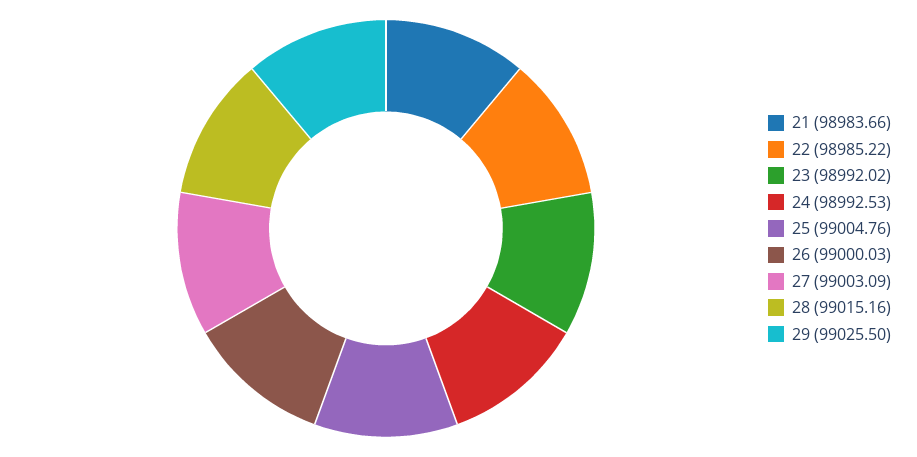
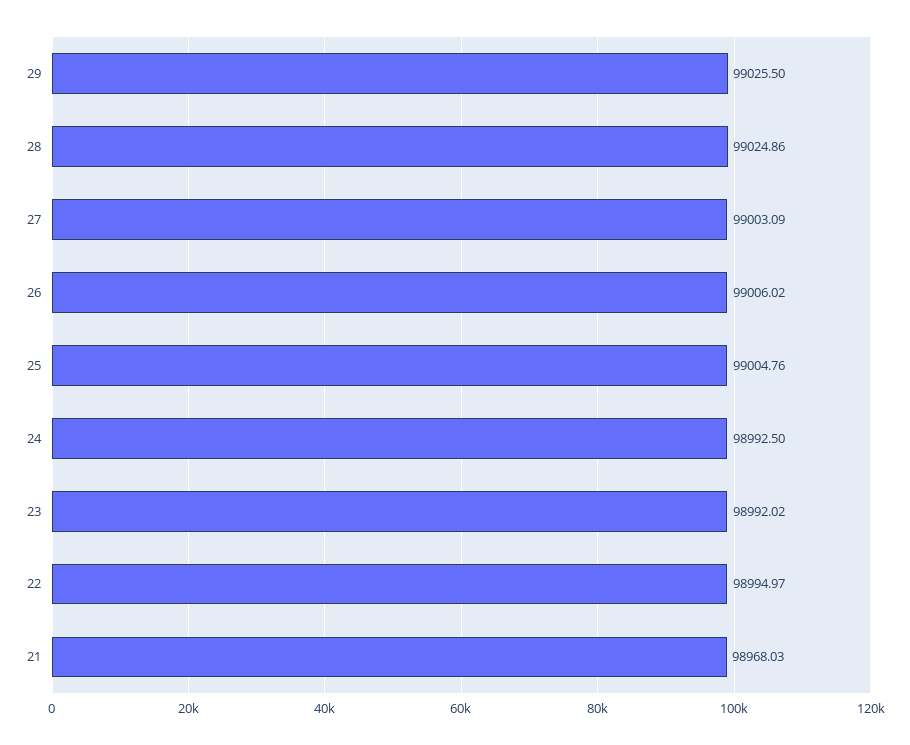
21: 98983.66 -> 98968.03
22: 98985.22 -> 98994.97
24: 98992.53 -> 98992.5
26: 99000.03 -> 99006.02
28: 99015.16 -> 99024.86

